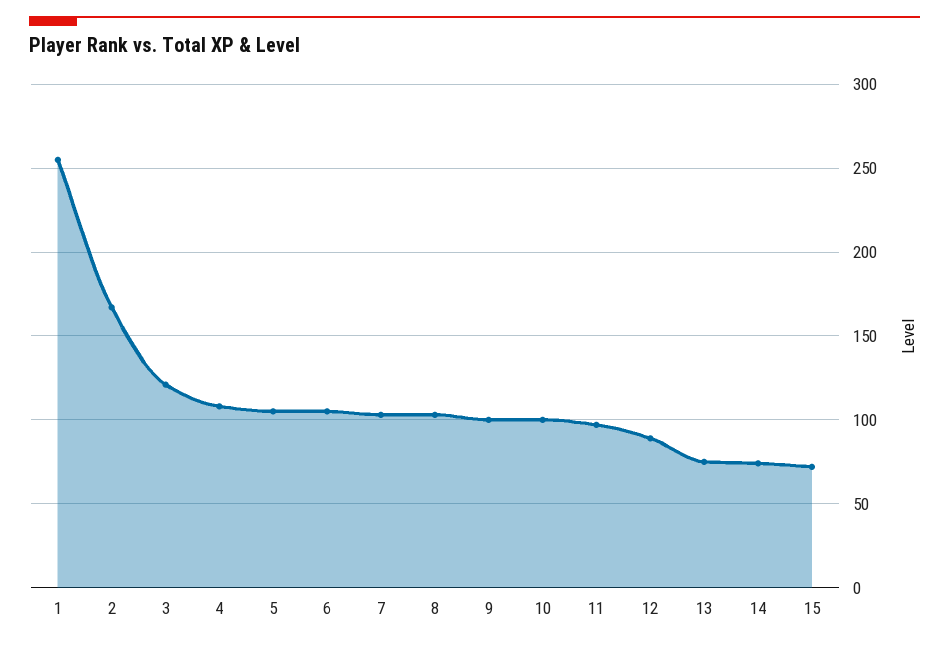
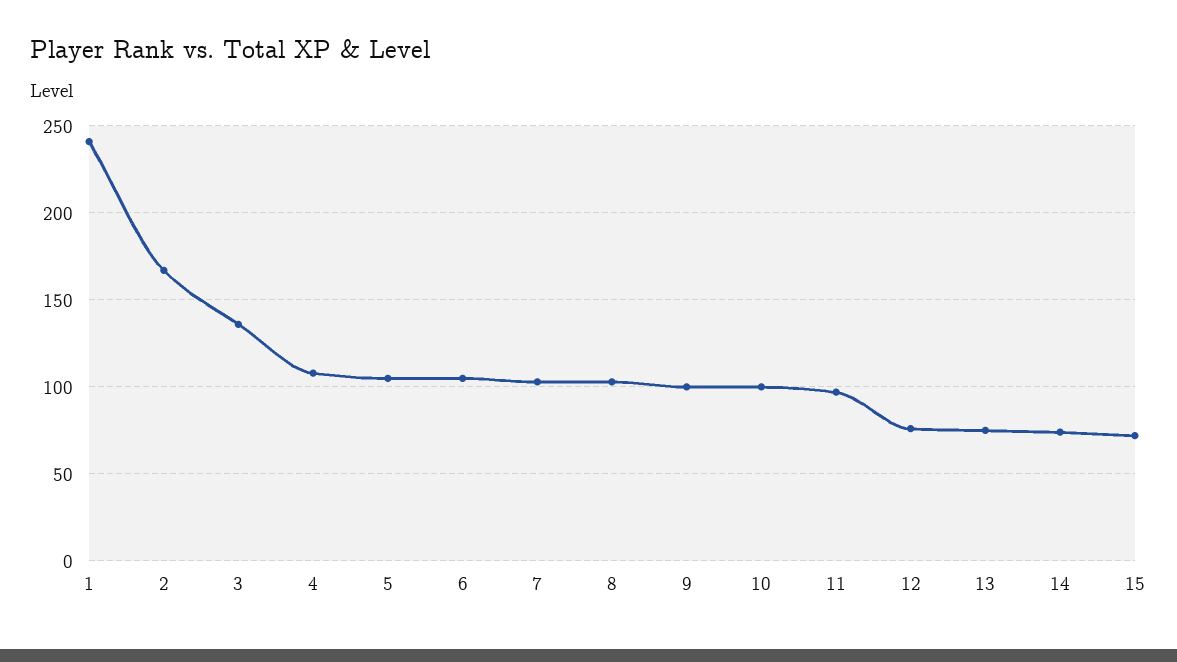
1: 255 -> 240
3: 120 -> 135
12: 90 -> 75

